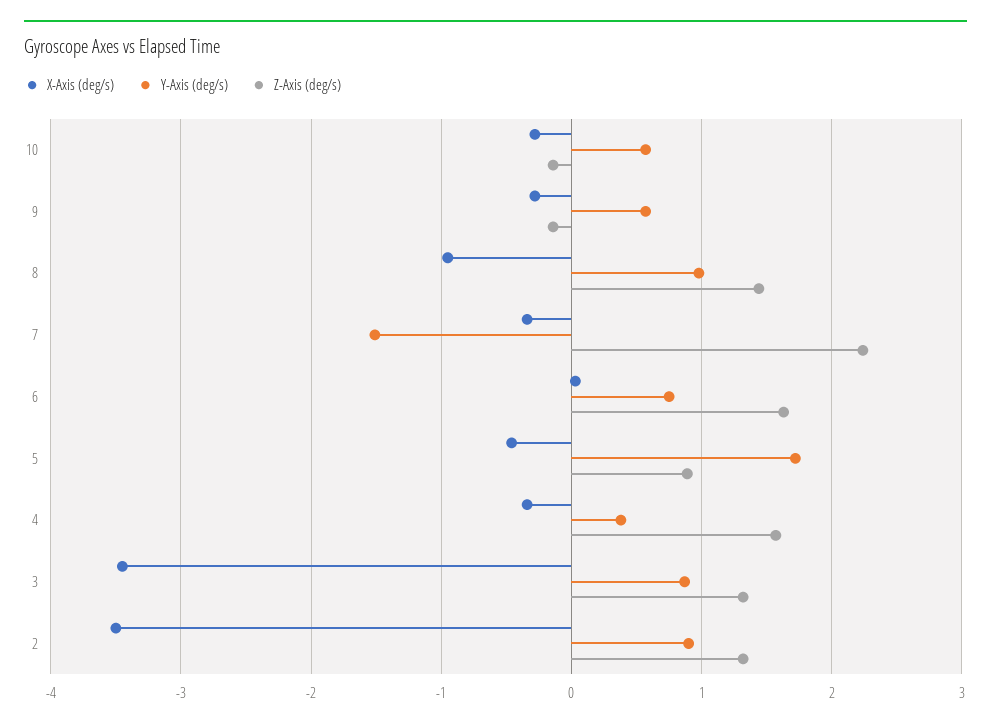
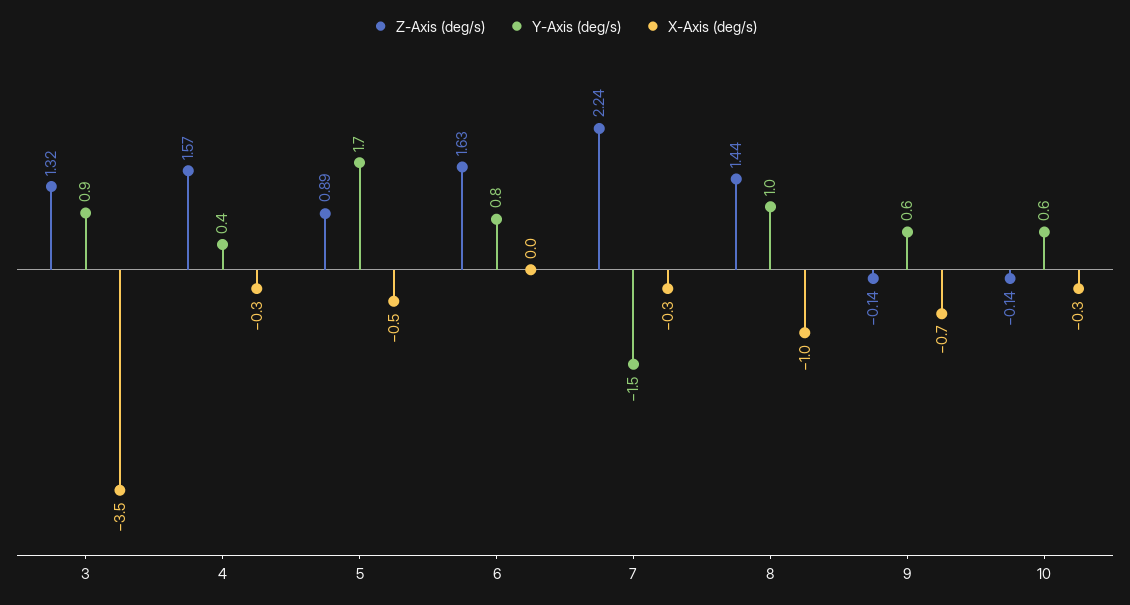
X-Axis (deg/s), 9: -0.3 -> -0.7
X-Axis (deg/s), 2: -3.5 -> none
Y-Axis (deg/s), 2: 0.9 -> none
Z-Axis (deg/s), 2: 1.3 -> none

